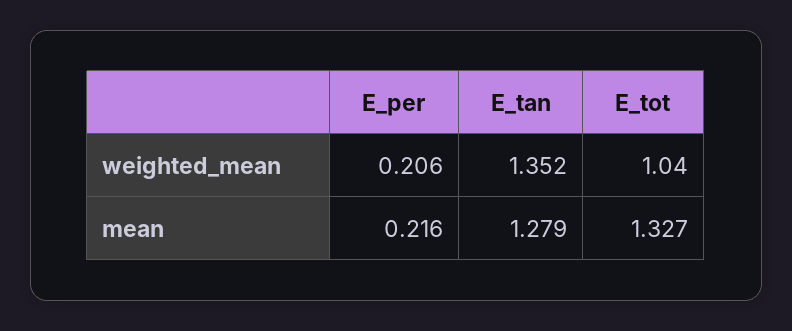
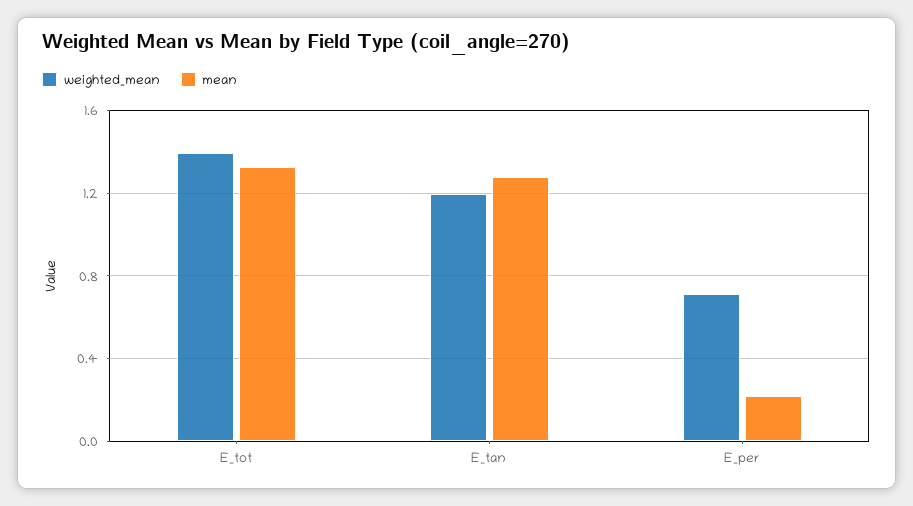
weighted_mean, E_per: 0.206 -> 0.7
weighted_mean, E_tan: 1.352 -> 1.2
weighted_mean, E_tot: 1.04 -> 1.4

